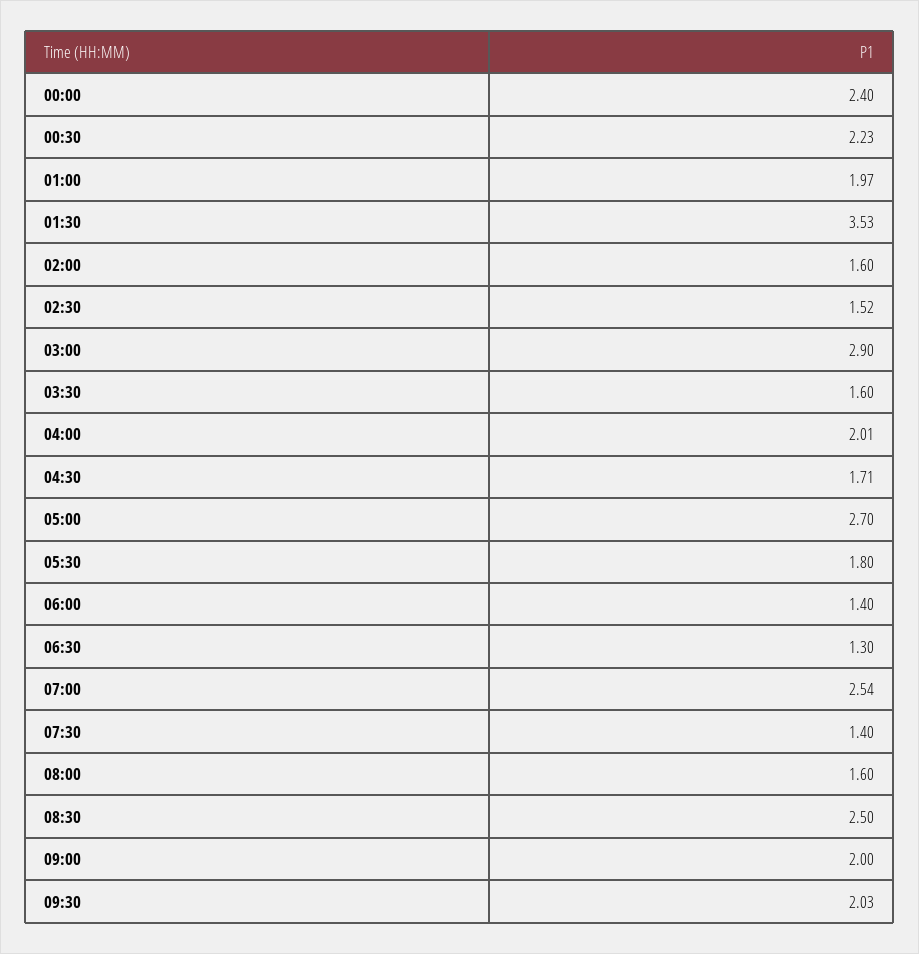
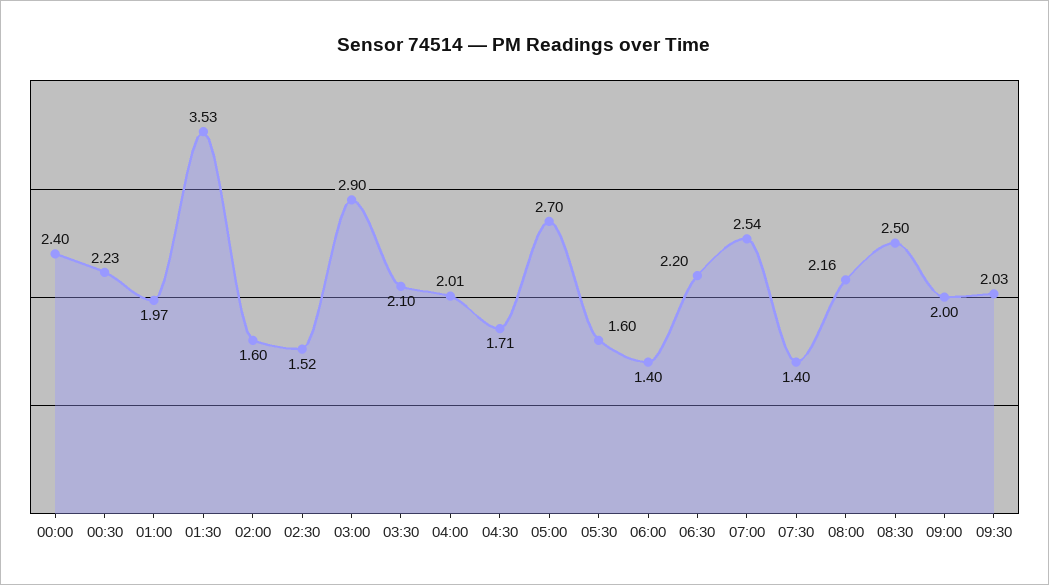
03:30: 1.6 -> 2.1
05:30: 1.8 -> 1.6
06:30: 1.3 -> 2.2
08:00: 1.6 -> 2.16

